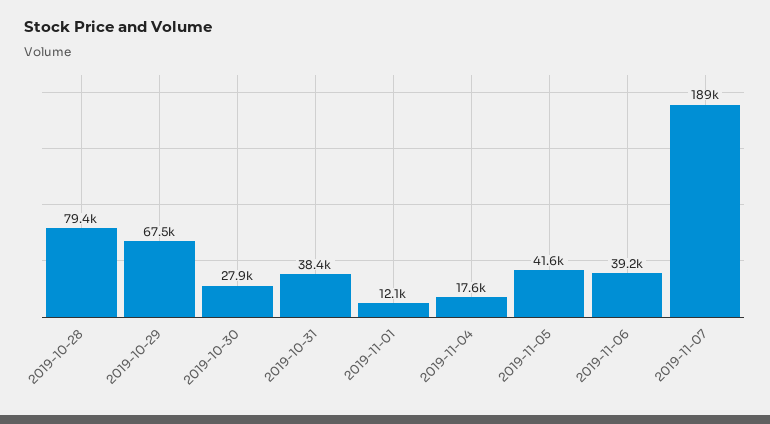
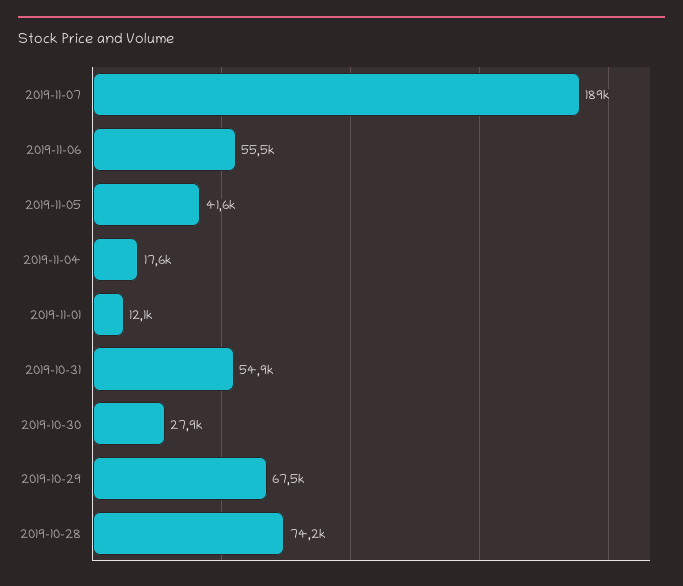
2019-10-28: 79400 -> 74200
2019-10-31: 38400 -> 54900
2019-11-06: 39200 -> 55500

